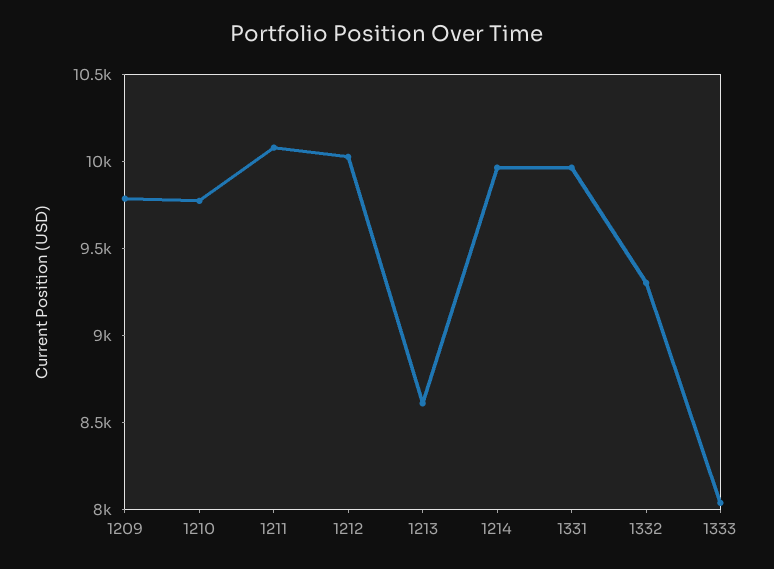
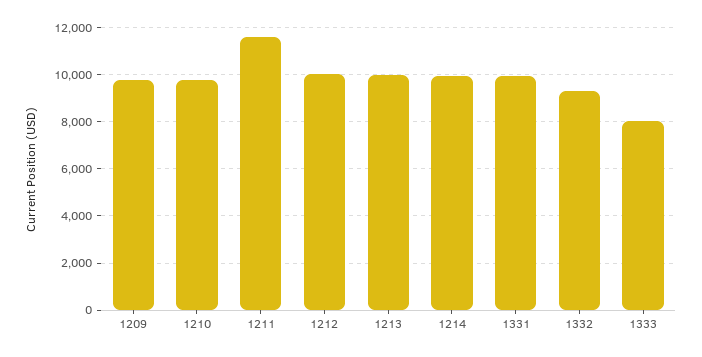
1211: 10100 -> 11500
1213: 8600 -> 10000

